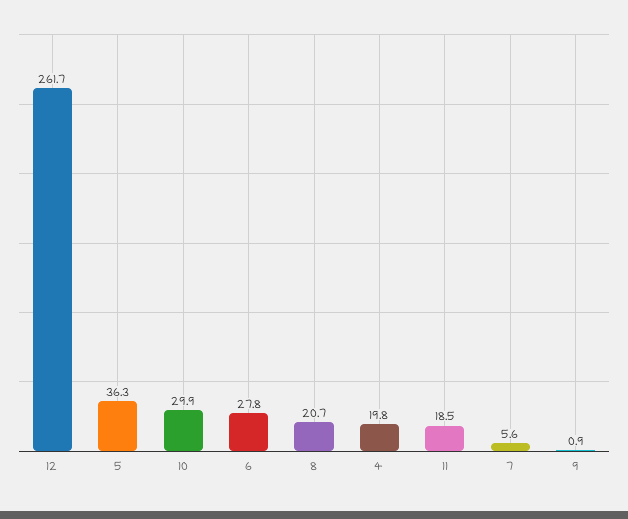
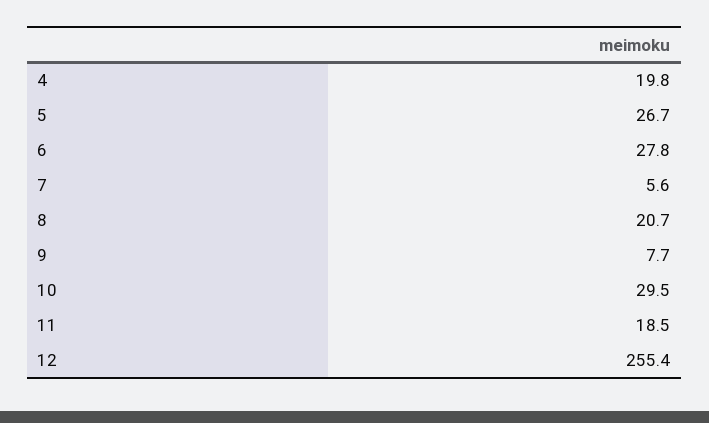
12: 261.7 -> 255.4
5: 36.3 -> 26.7
10: 29.9 -> 29.5
9: 0.9 -> 7.7

